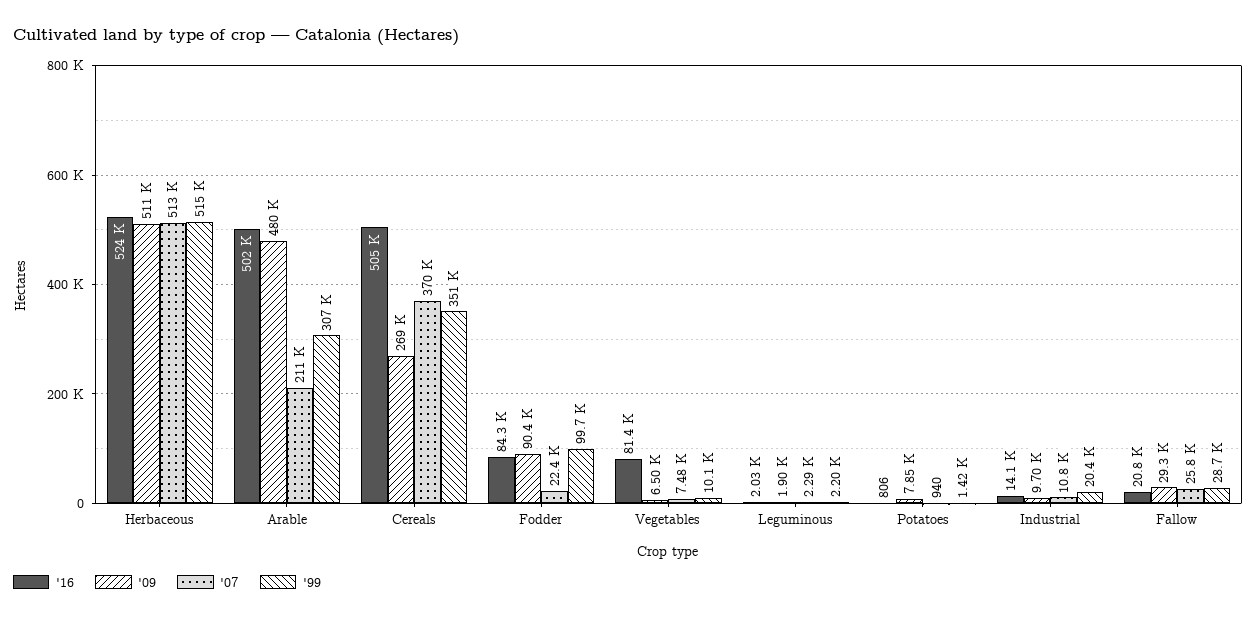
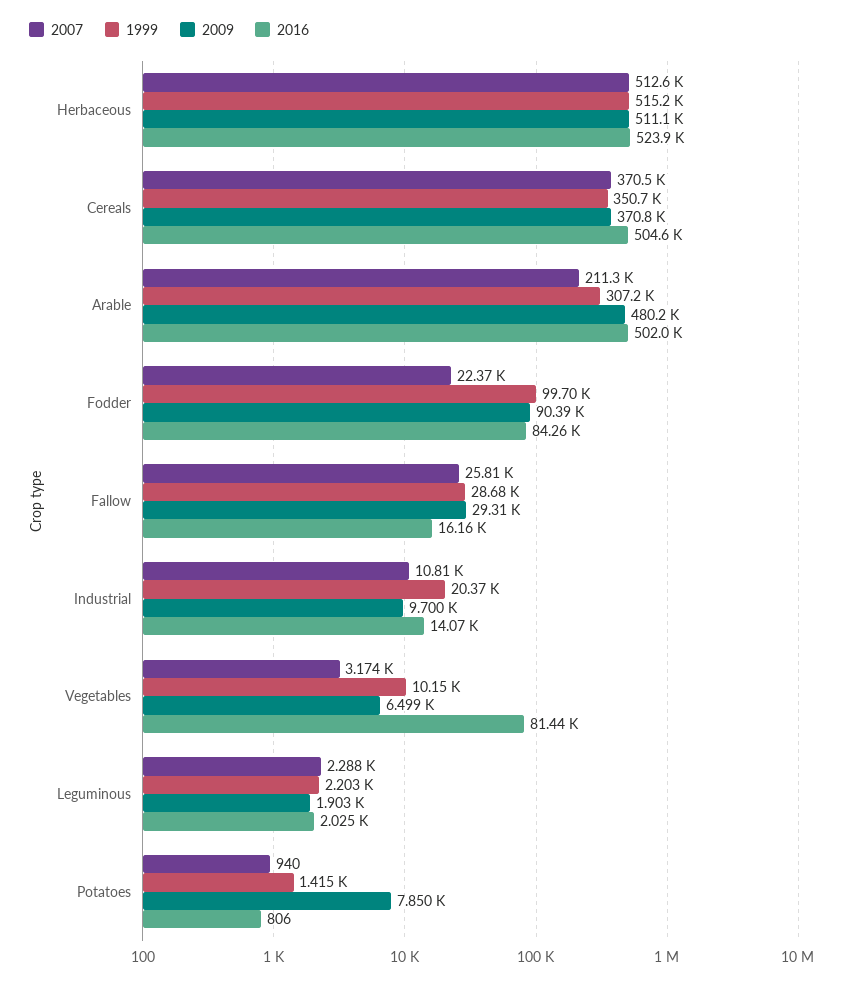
'09, Cereals: 269000 -> 370800
'07, Vegetables: 7480 -> 3174
'16, Fallow: 20800 -> 16160

